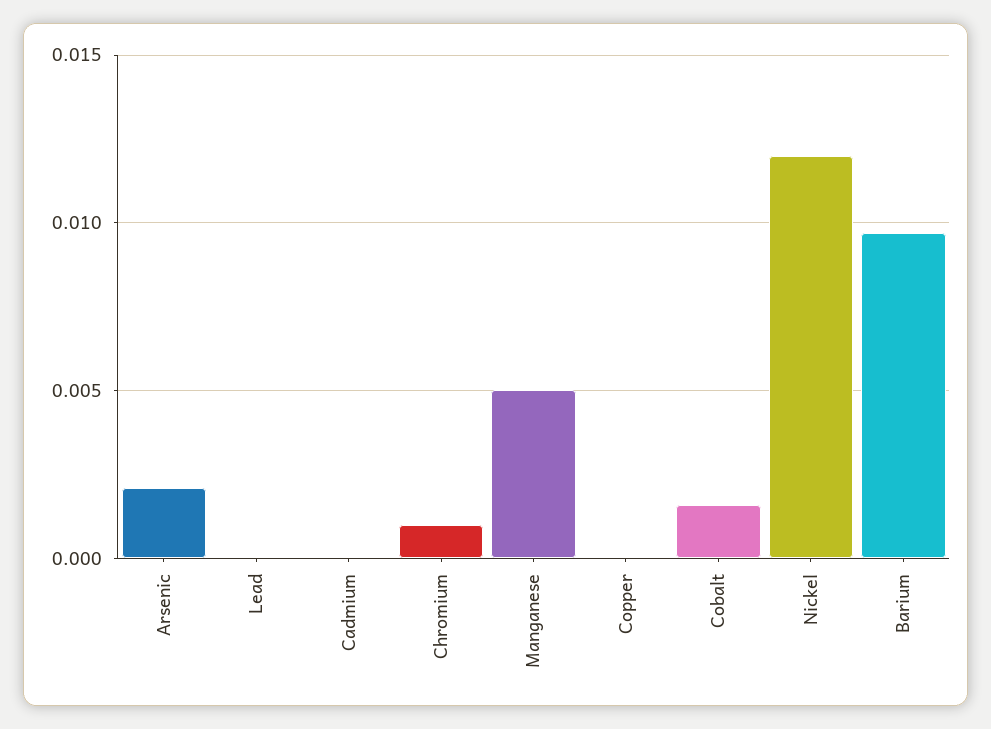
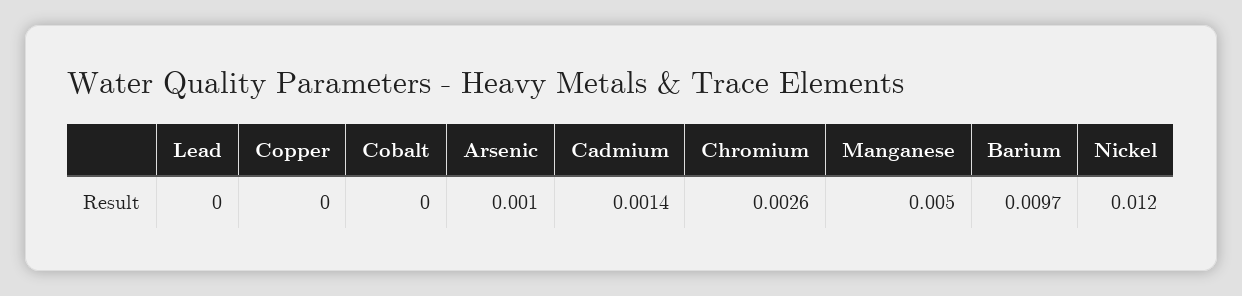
Arsenic: 0.002 -> 0.001
Cadmium: 0 -> 0.0014
Chromium: 0.001 -> 0.0026
Cobalt: 0.0015 -> 0

